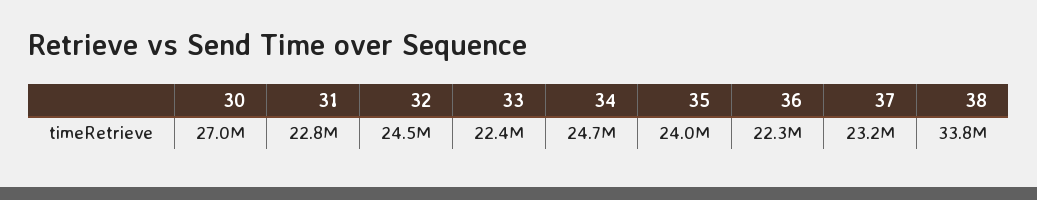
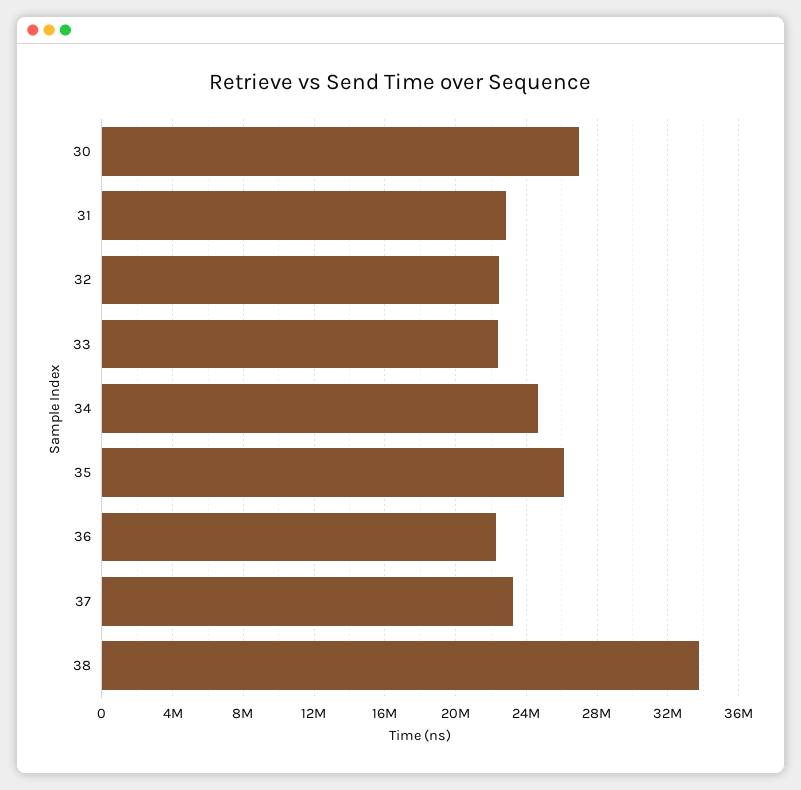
32: 24500000 -> 22500000
35: 24000000 -> 26000000

